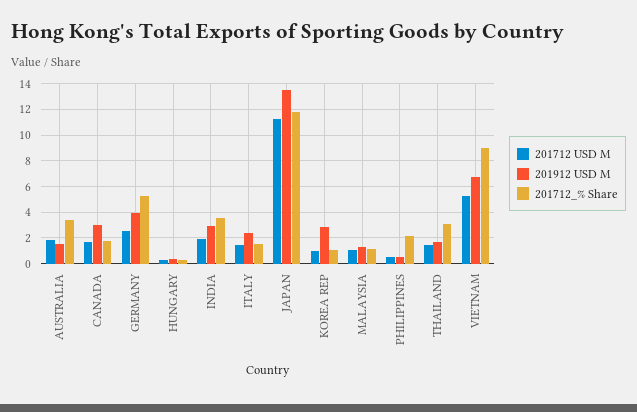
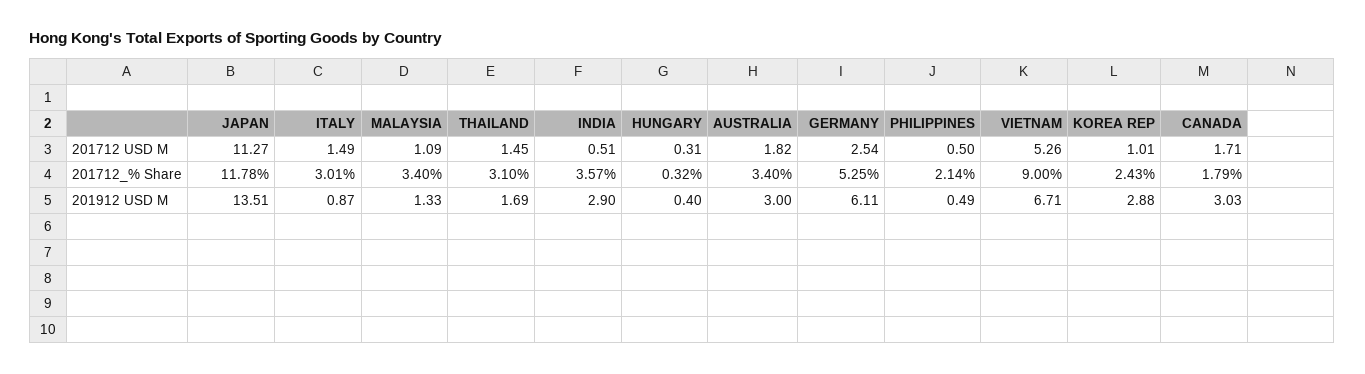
201912 USD M, AUSTRALIA: 1.5 -> 3
201912 USD M, GERMANY: 4 -> 6.11
201712 USD M, INDIA: 2 -> 0.51
201912 USD M, ITALY: 2.5 -> 0.87
201712_% Share, ITALY: 1.5 -> 3.01
201712_% Share, KOREA REP: 1 -> 2.43
201712_% Share, MALAYSIA: 1 -> 3.4

